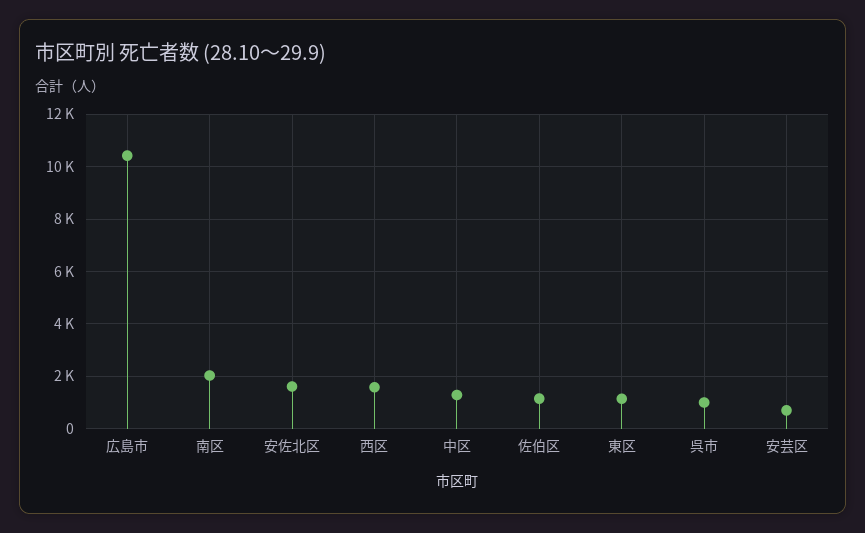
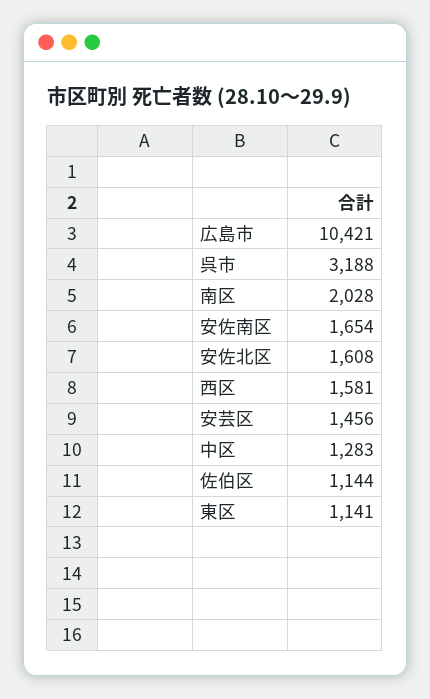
呉市: 1000 -> 3188
安芸区: 750 -> 1456
安佐南区: none -> 1654

